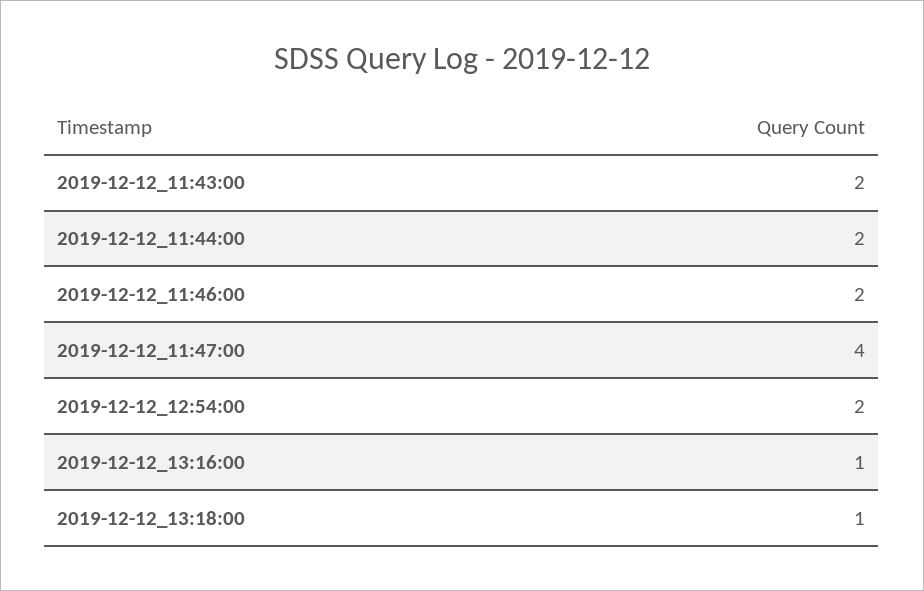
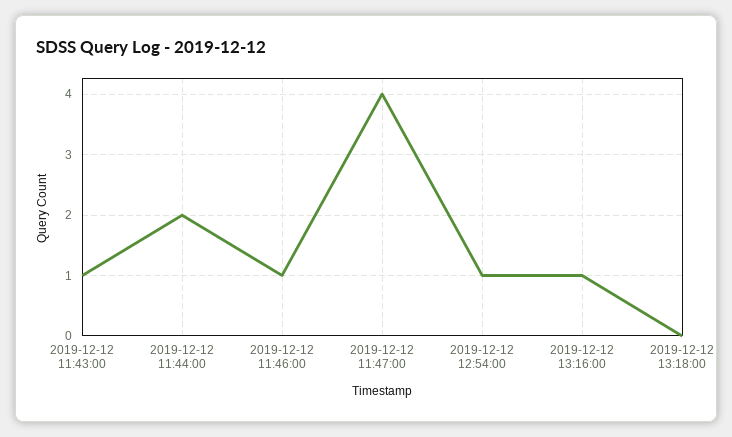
2019-12-12_11:43:00: 2 -> 1
2019-12-12_11:46:00: 2 -> 1
2019-12-12_12:54:00: 2 -> 1
2019-12-12_13:18:00: 1 -> 0

